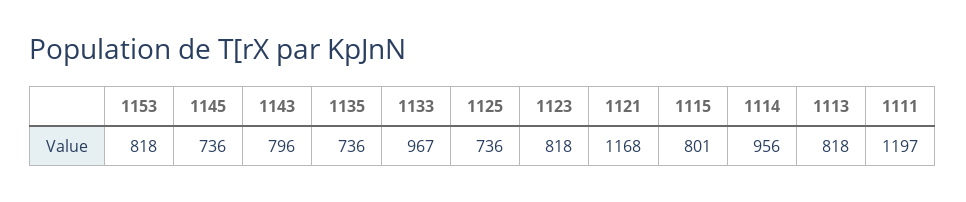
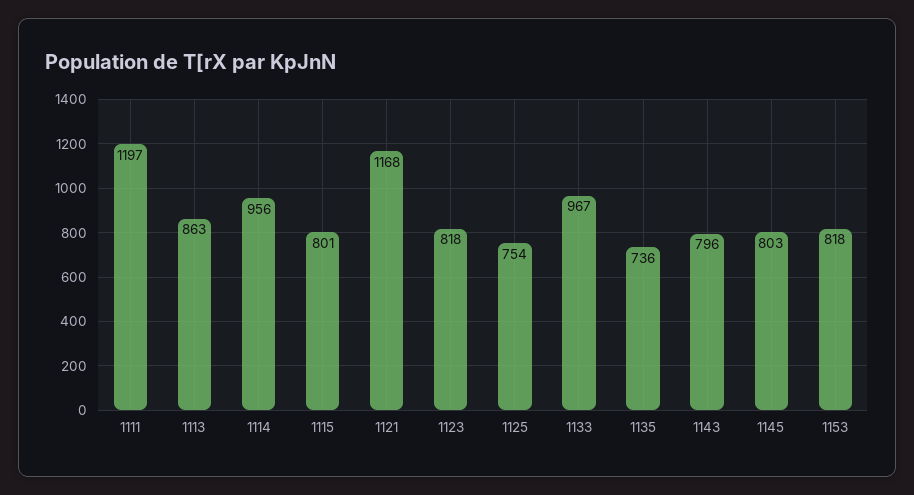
1145: 736 -> 803
1125: 736 -> 754
1113: 818 -> 863

